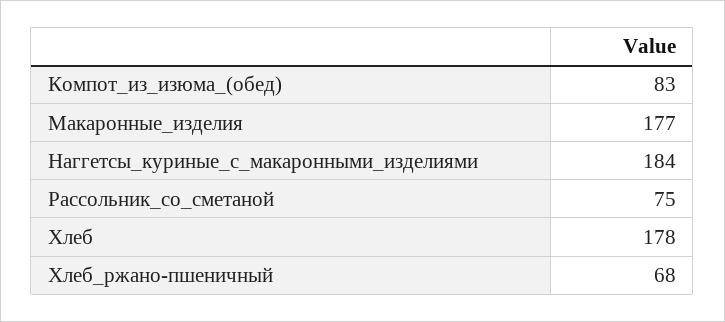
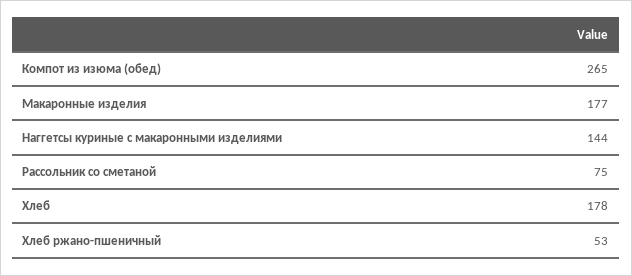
Компот_из_изюма_(обед): 83 -> 265
Наггетсы_куриные_с_макаронными_изделиями: 184 -> 144
Хлеб_ржано-пшеничный: 68 -> 53

